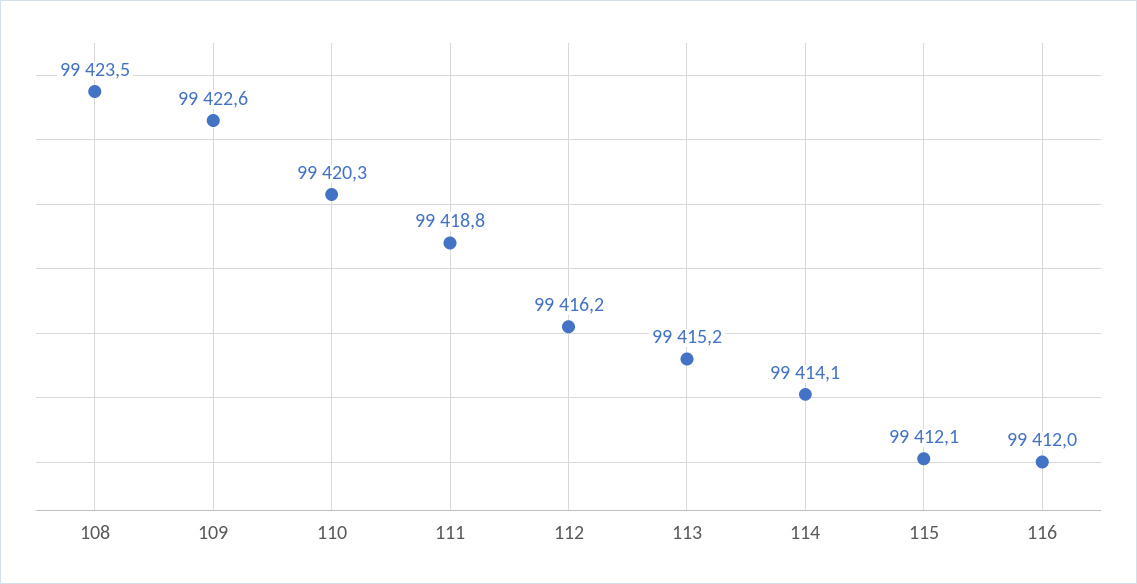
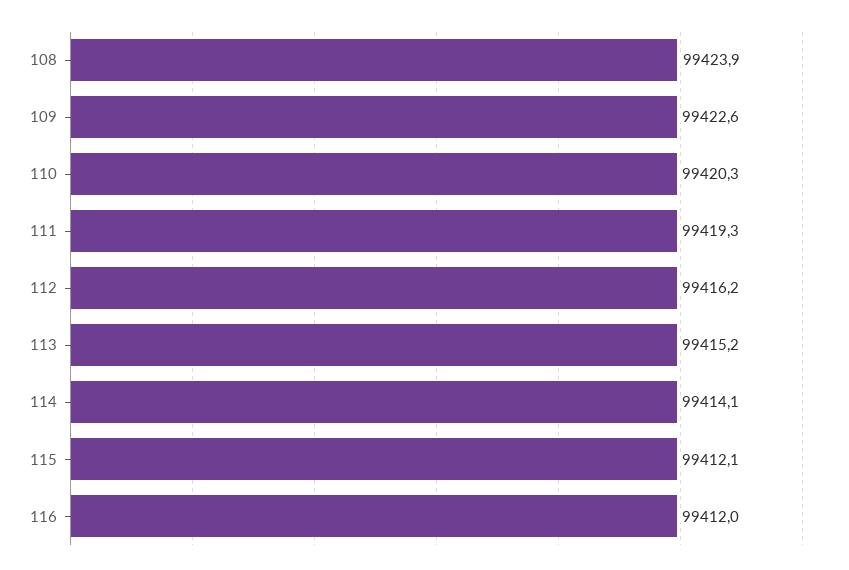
108: 99423.5 -> 99423.9
111: 99418.8 -> 99419.3

